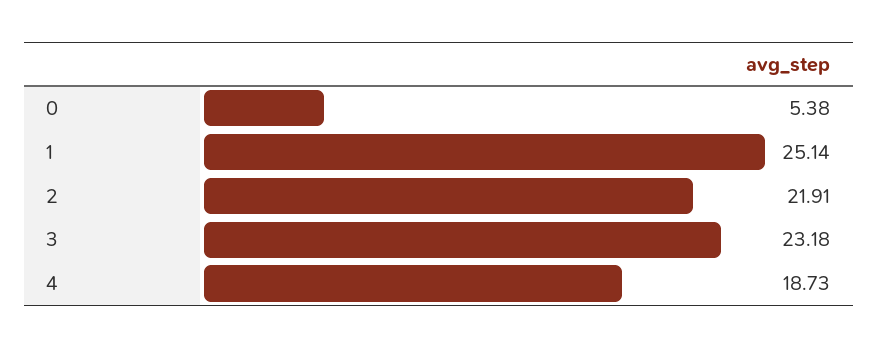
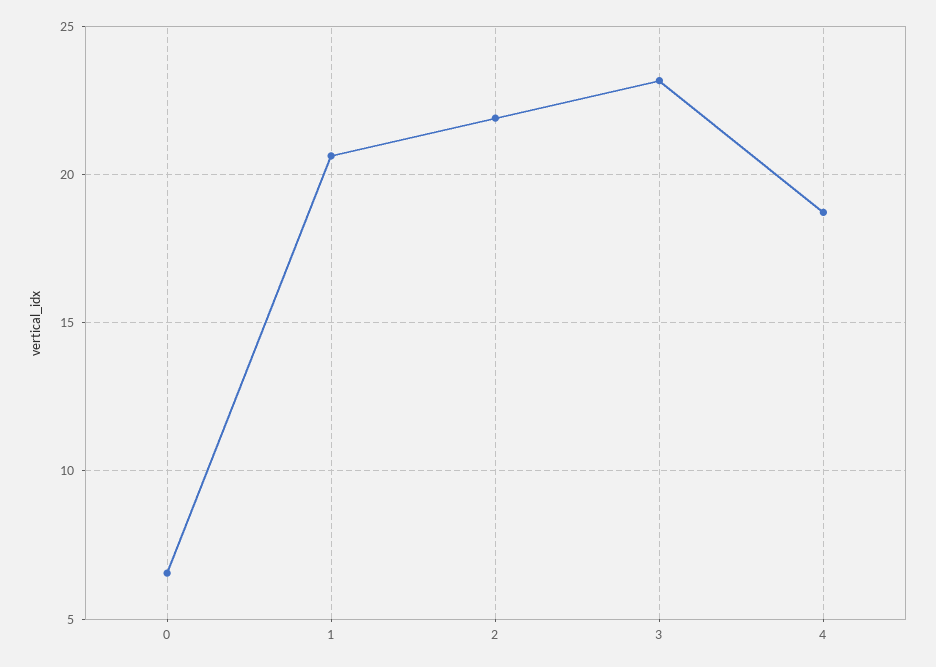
0: 5.38 -> 6.5
1: 25.14 -> 20.5

